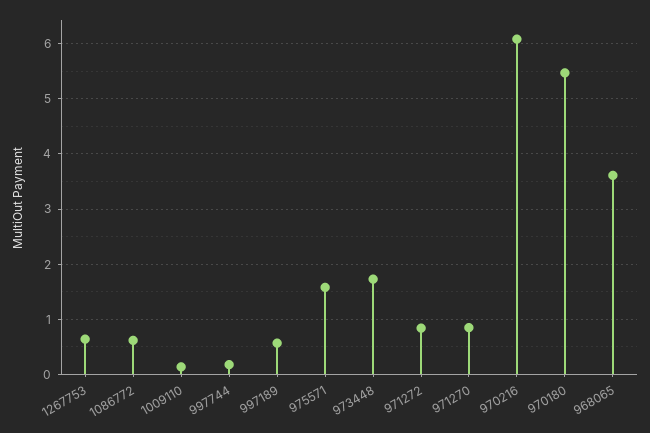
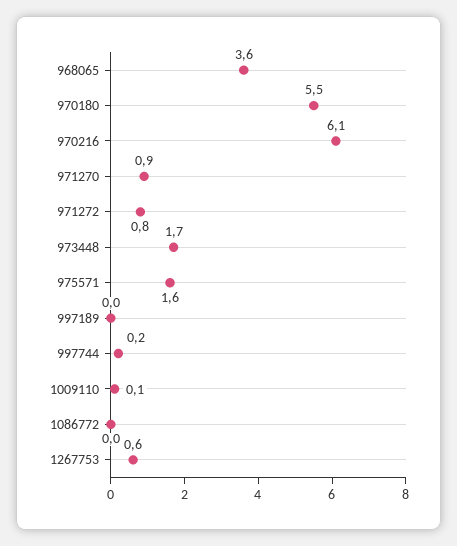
1086772: 0.6 -> 0
997189: 0.6 -> 0

